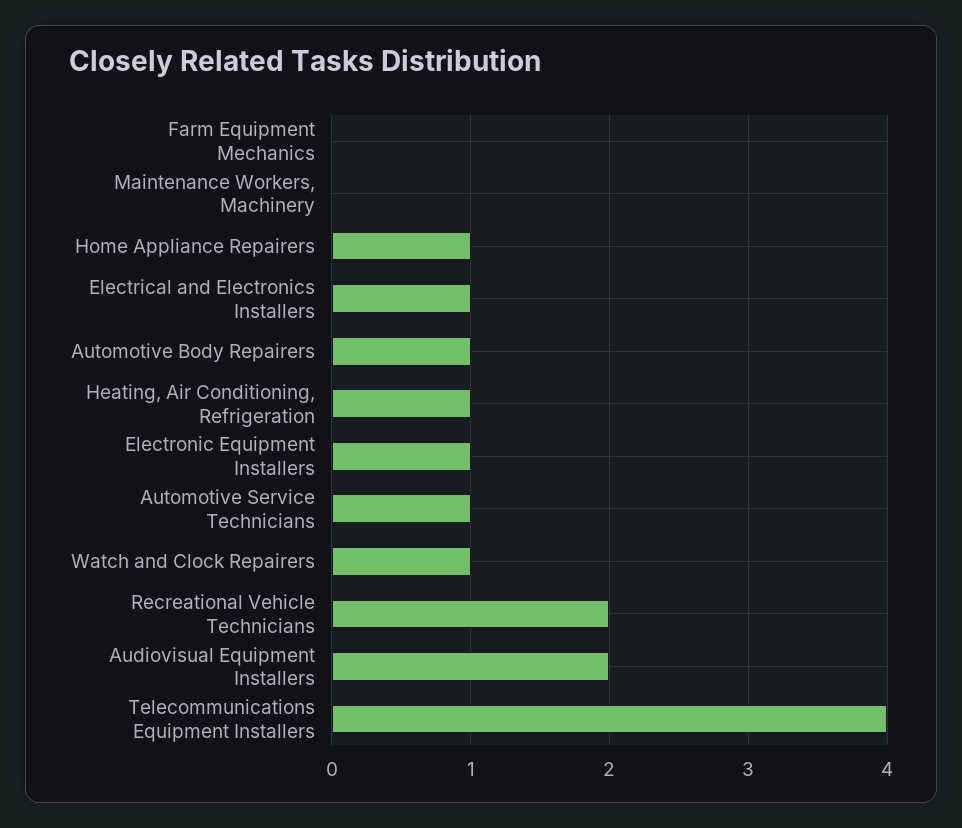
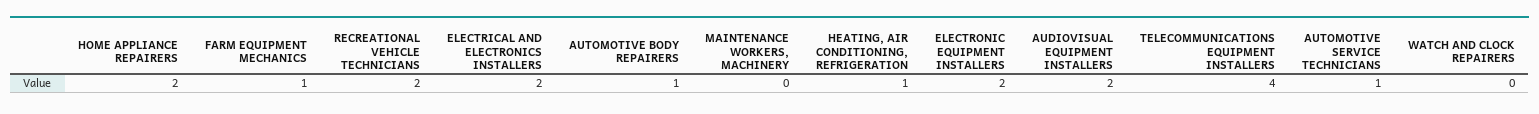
Farm Equipment Mechanics: 0 -> 1
Home Appliance Repairers: 1 -> 2
Electrical and Electronics Installers: 1 -> 2
Electronic Equipment Installers: 1 -> 2
Watch and Clock Repairers: 1 -> 0

